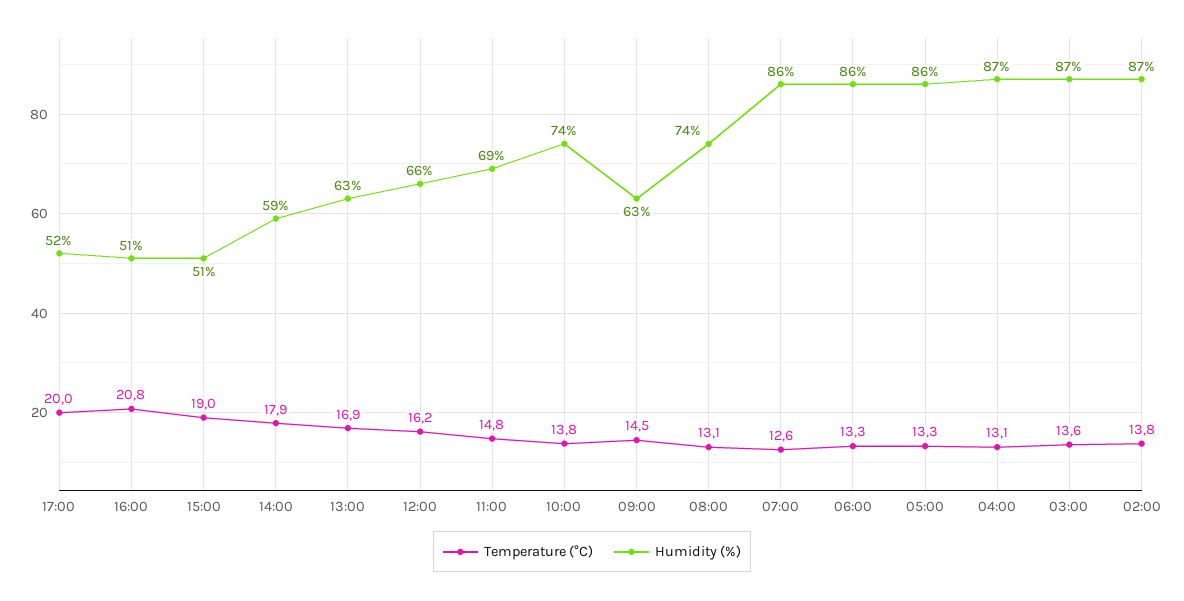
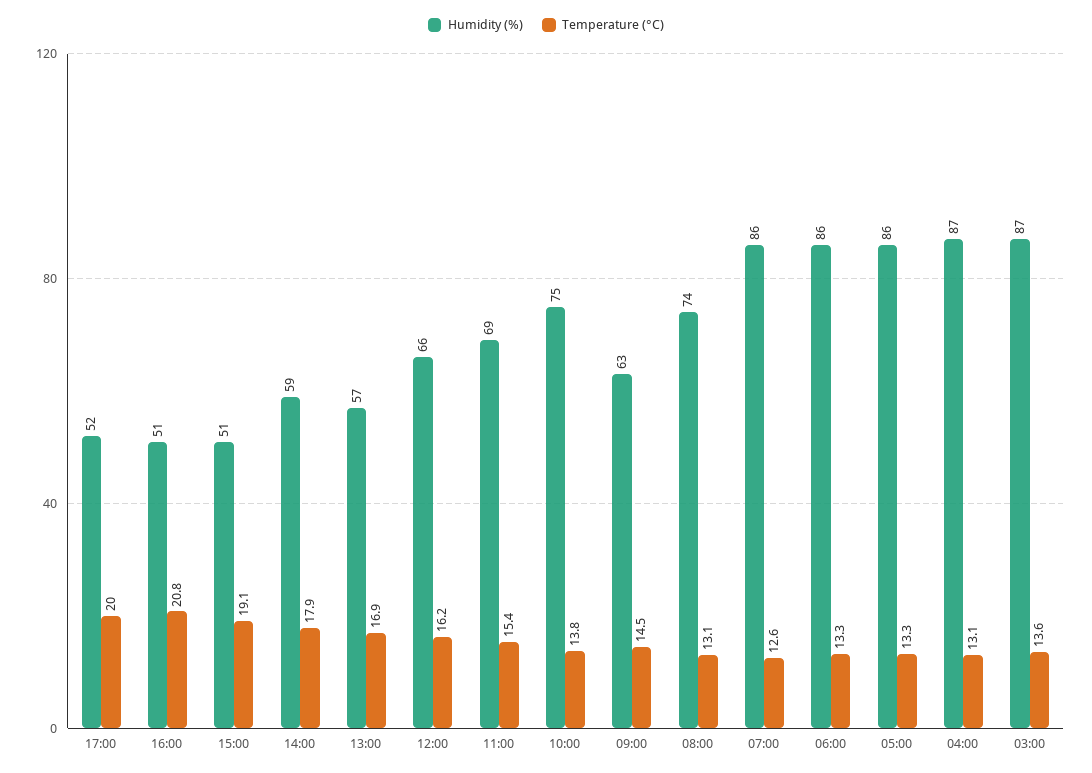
Temperature (°C), 15:00: 19 -> 19.1
Humidity (%), 13:00: 63 -> 57
Temperature (°C), 11:00: 14.8 -> 15.4
Humidity (%), 10:00: 74 -> 75
Temperature (°C), 02:00: 13.8 -> none
Humidity (%), 02:00: 87 -> none

